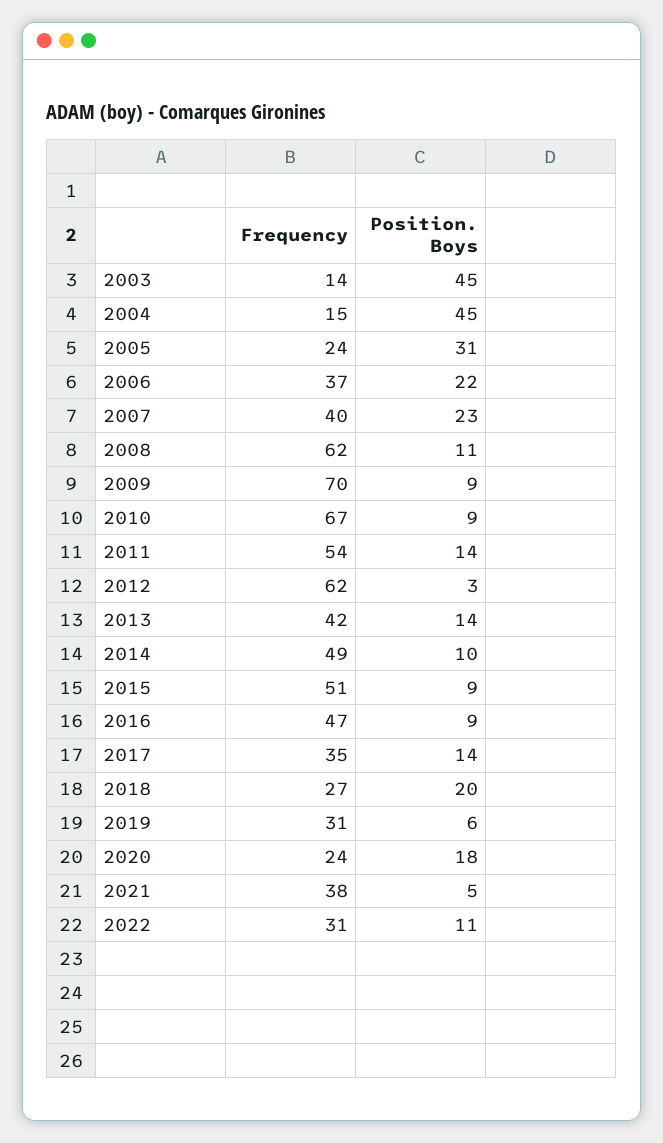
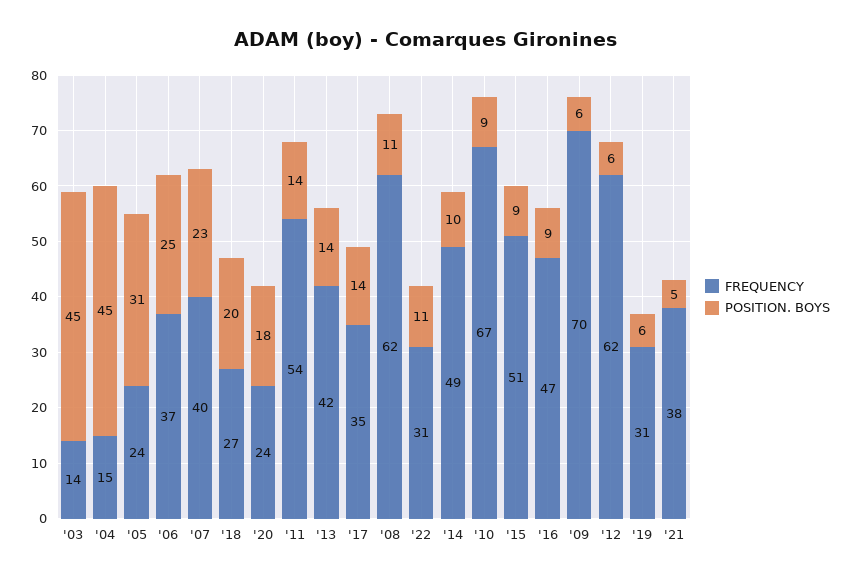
Position. Boys, 2006: 22 -> 25
Position. Boys, 2009: 9 -> 6
Position. Boys, 2012: 3 -> 6

